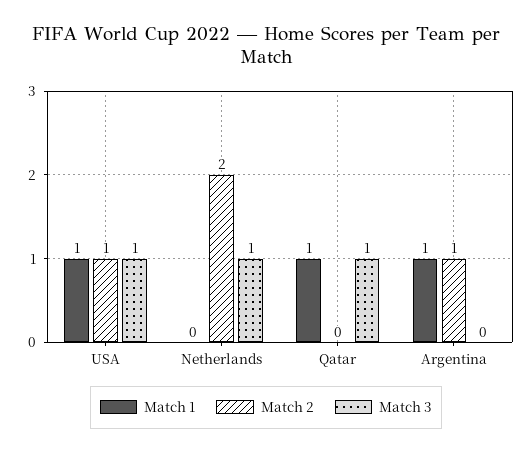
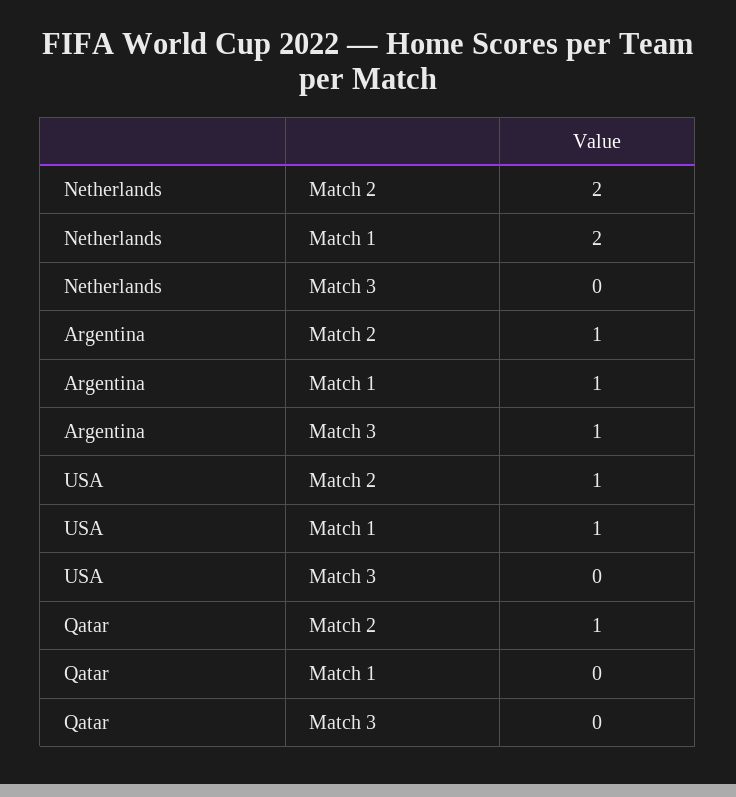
Match 3, USA: 1 -> 0
Match 1, Netherlands: 0 -> 2
Match 3, Netherlands: 1 -> 0
Match 1, Qatar: 1 -> 0
Match 2, Qatar: 0 -> 1
Match 3, Qatar: 1 -> 0
Match 3, Argentina: 0 -> 1

